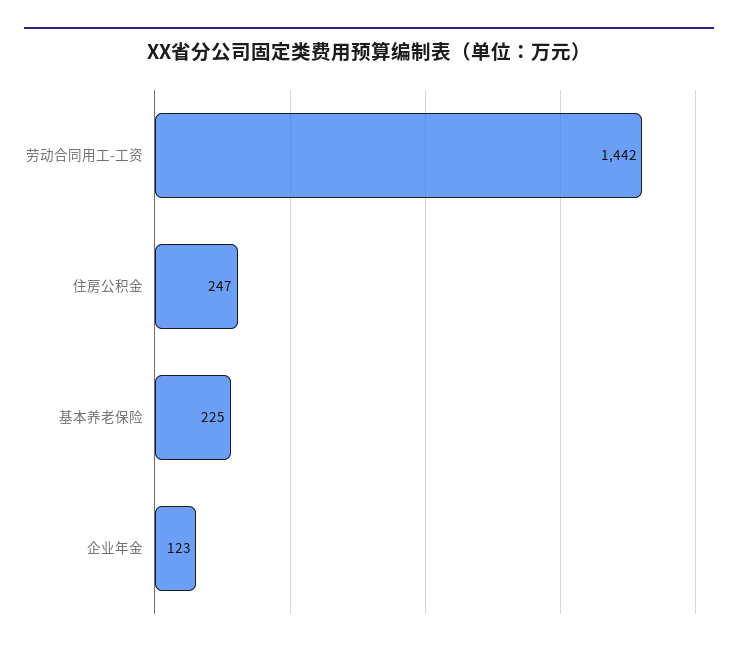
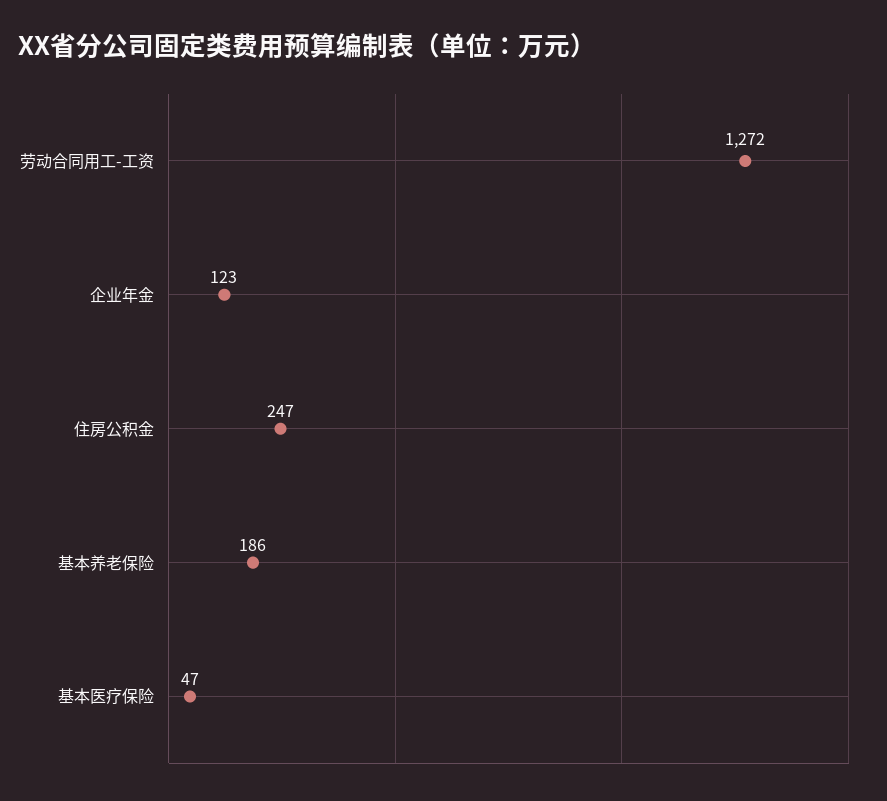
劳动合同用工-工资: 1442 -> 1272
基本养老保险: 225 -> 186
基本医疗保险: none -> 47

